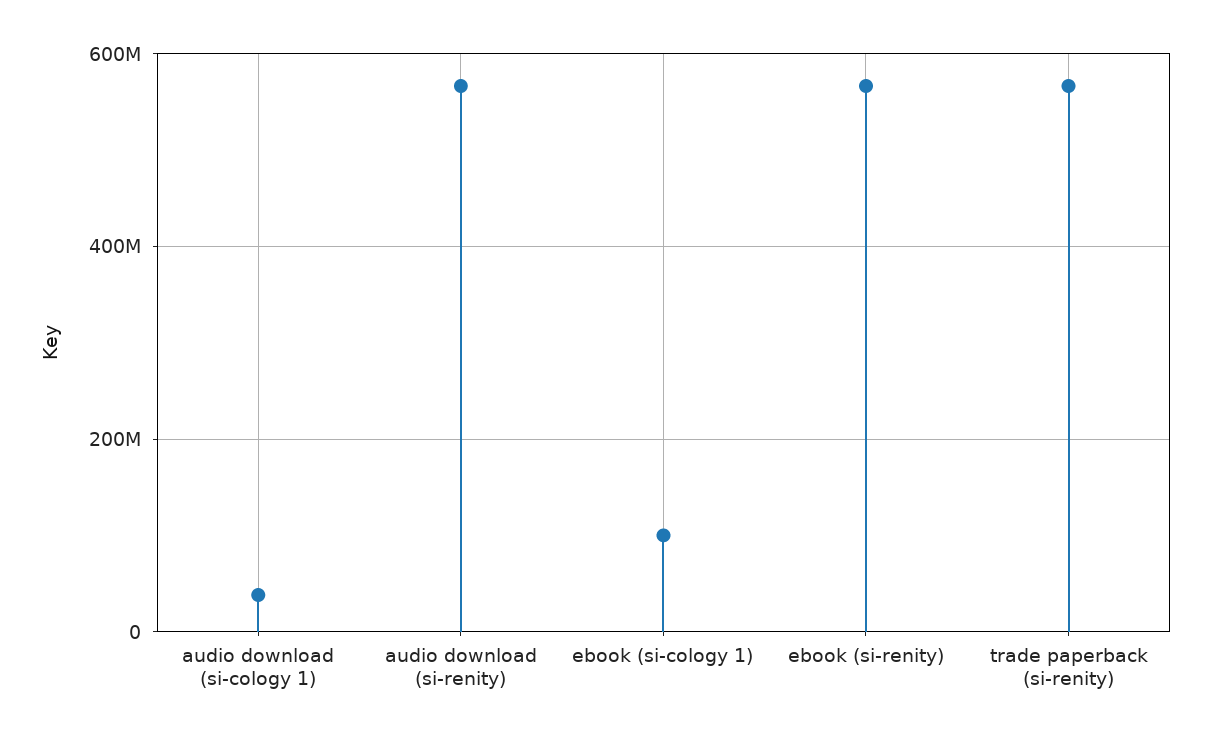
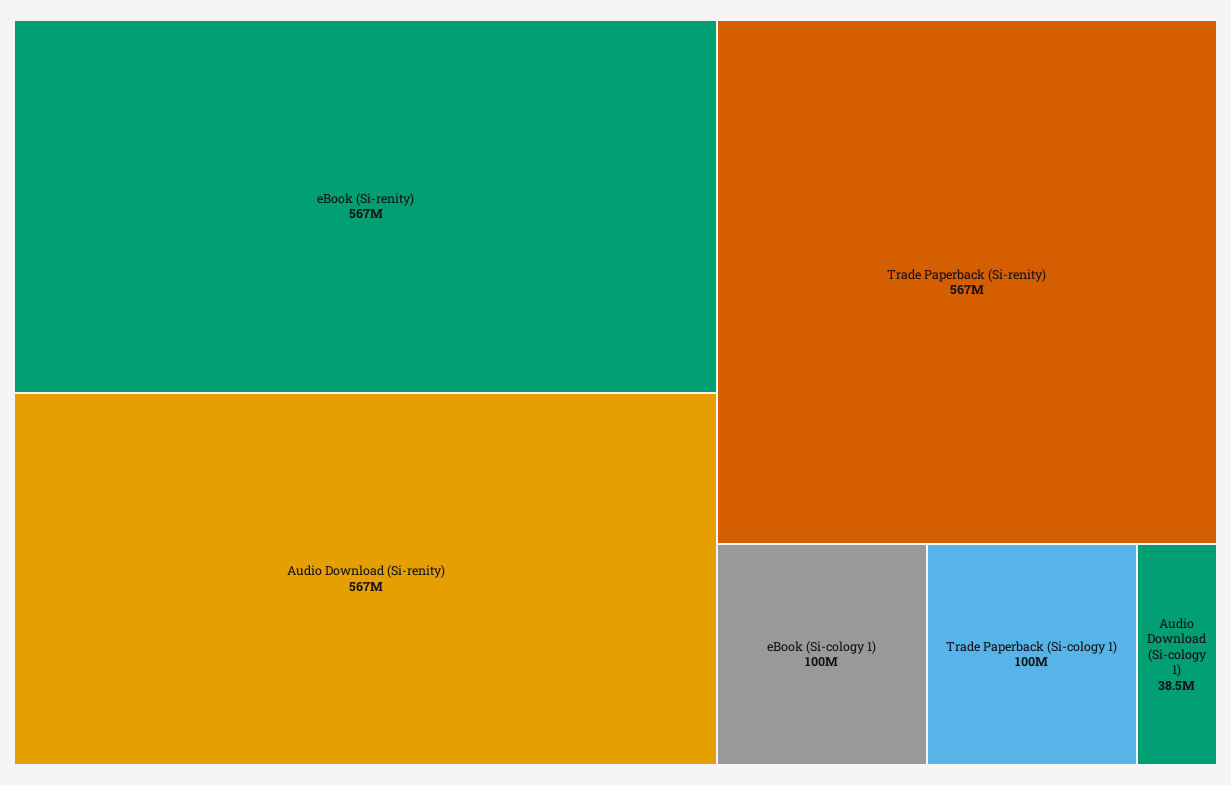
Trade Paperback (Si-cology 1): none -> 100000000

